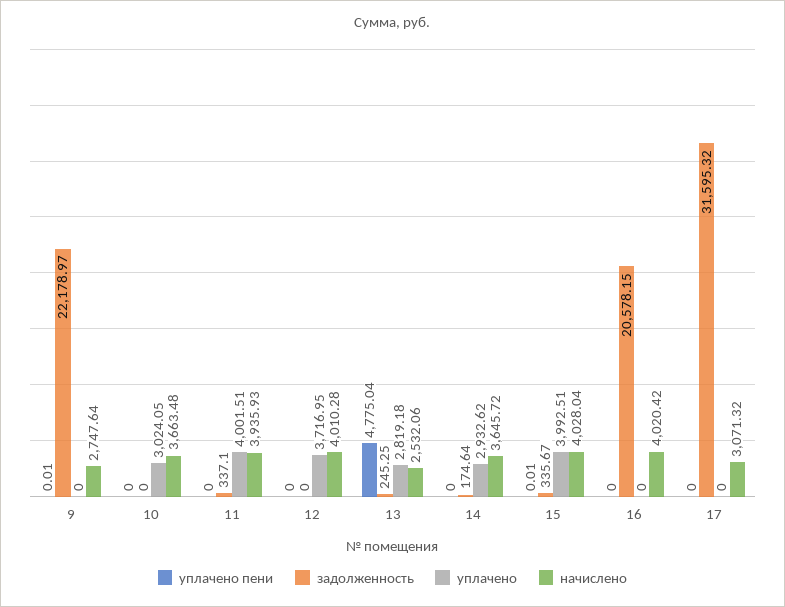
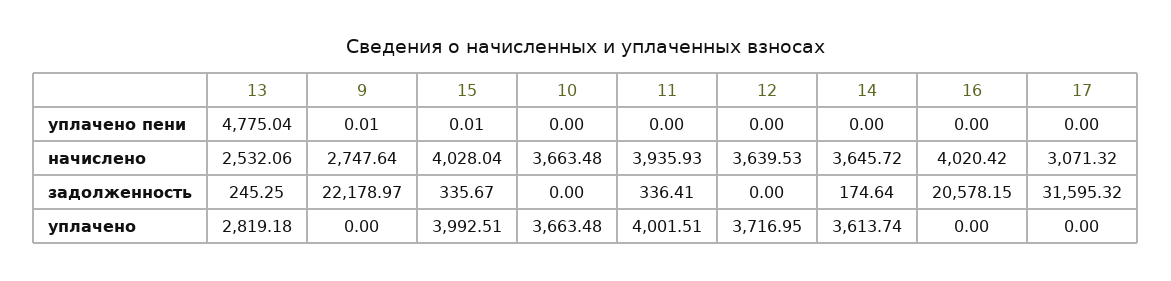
уплачено, 10: 3024.05 -> 3663.48
задолженность, 11: 337.1 -> 336.41
начислено, 12: 4010.28 -> 3639.53
уплачено, 14: 2932.62 -> 3613.74

